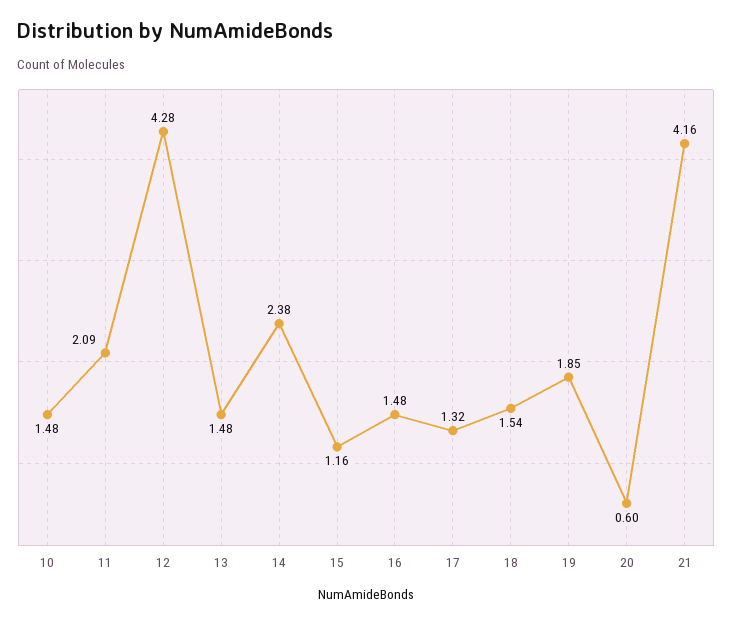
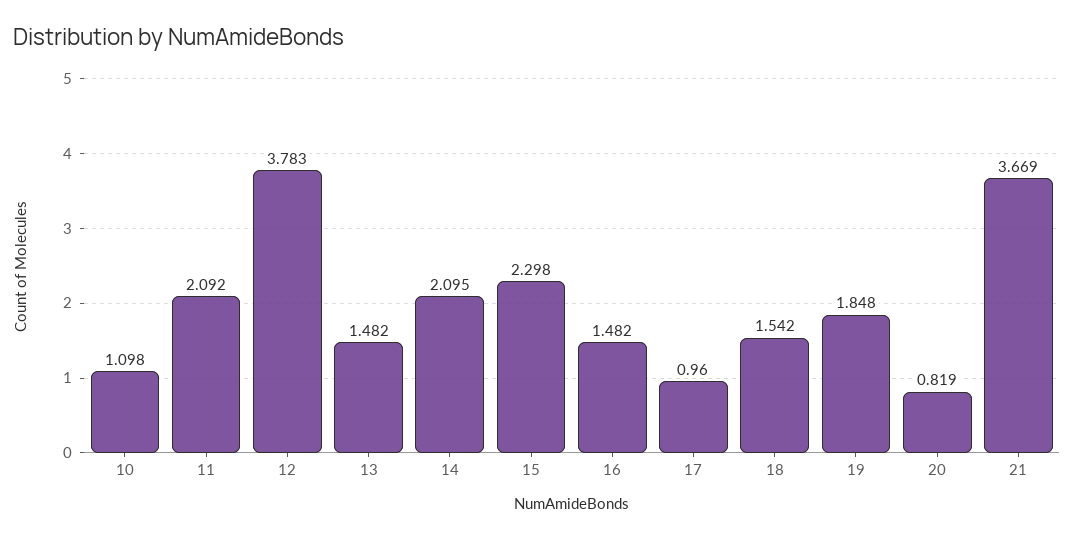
10: 1.48 -> 1.098
12: 4.28 -> 3.783
14: 2.38 -> 2.095
15: 1.16 -> 2.298
17: 1.32 -> 0.96
20: 0.6 -> 0.819
21: 4.16 -> 3.669

